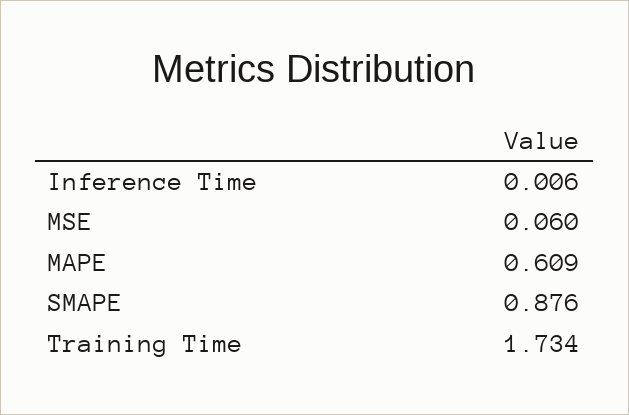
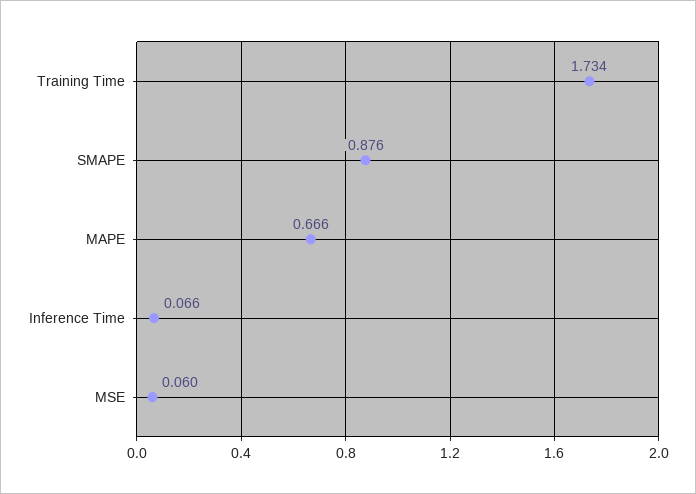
Inference Time: 0.006 -> 0.066
MAPE: 0.609 -> 0.666

